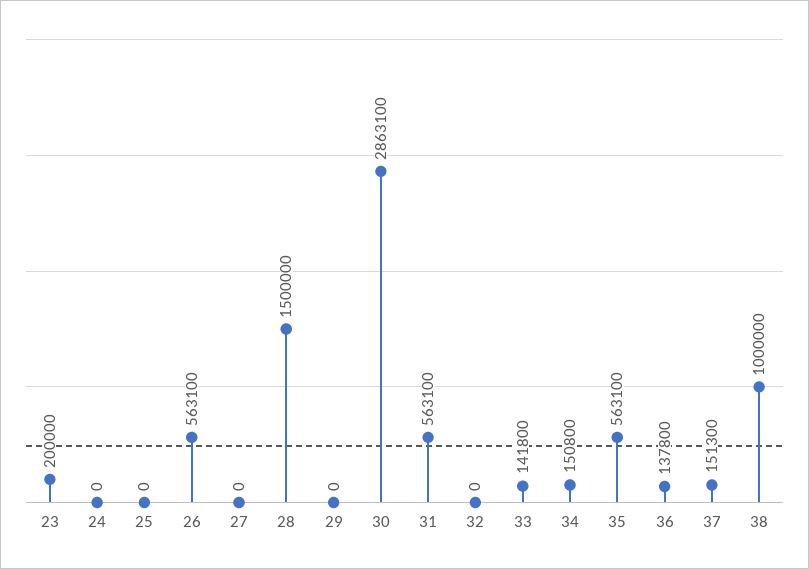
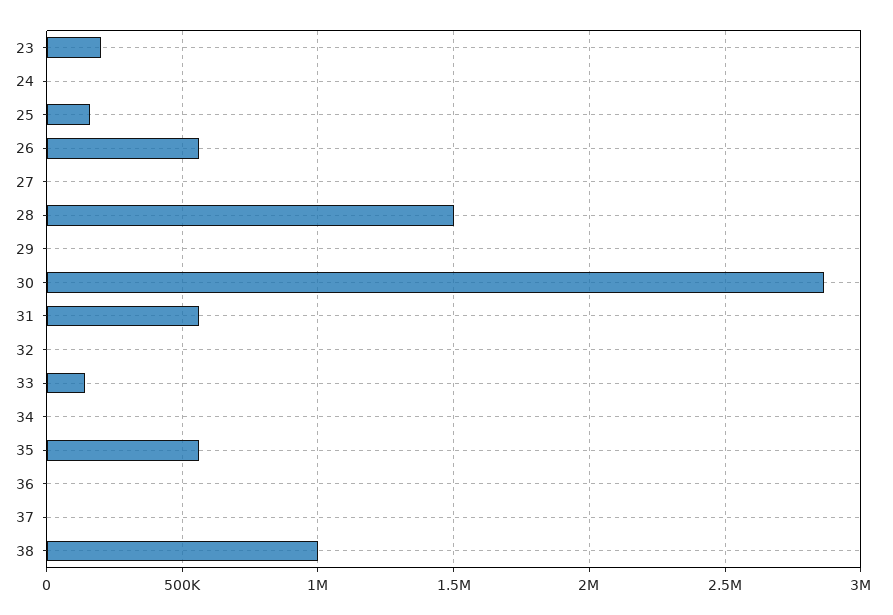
25: 0 -> 150000
34: 150800 -> 0
36: 137800 -> 0
37: 151300 -> 0

